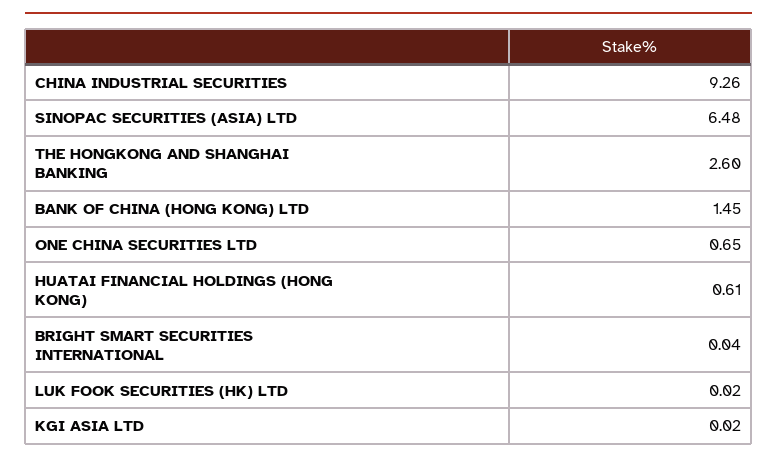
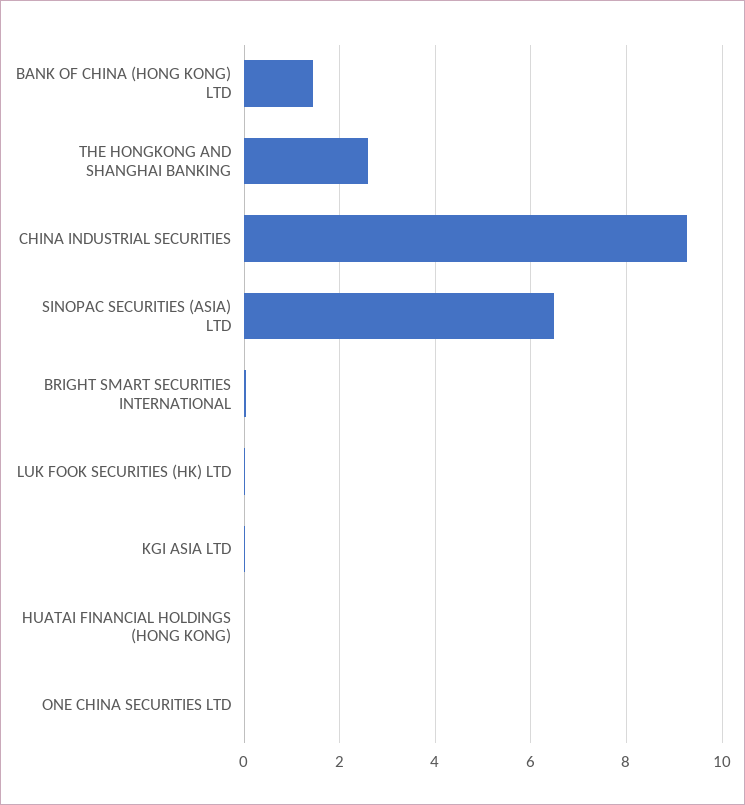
ONE CHINA SECURITIES LTD: 0.65 -> 0
HUATAI FINANCIAL HOLDINGS (HONG KONG): 0.61 -> 0

